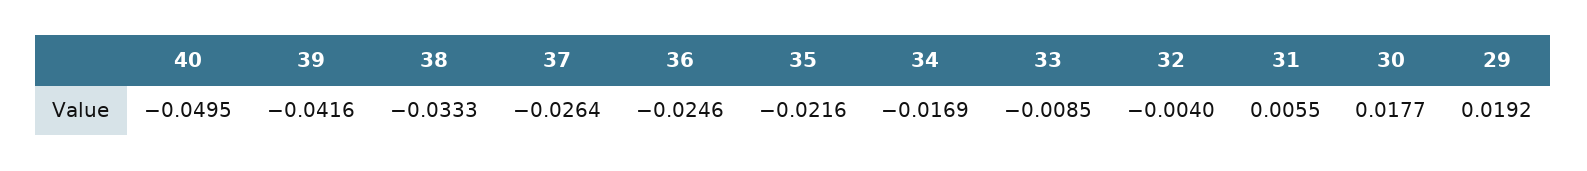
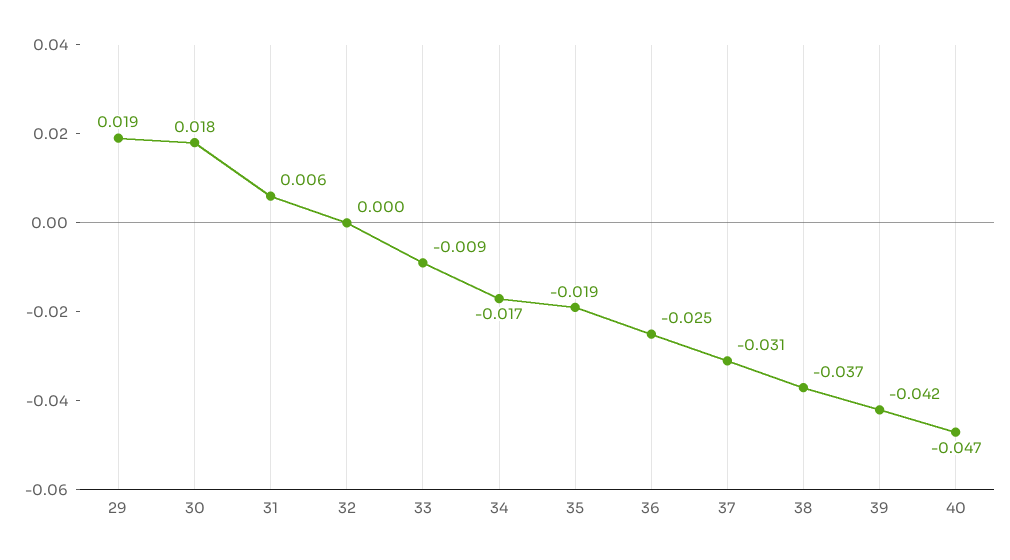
40: -0.0495 -> -0.047
38: -0.0333 -> -0.037
37: -0.0264 -> -0.031
35: -0.0216 -> -0.019
32: -0.004 -> 0

